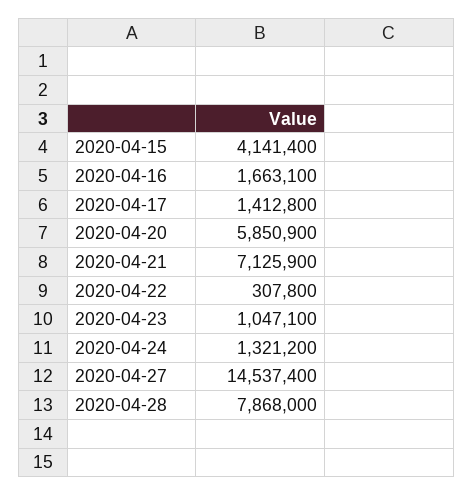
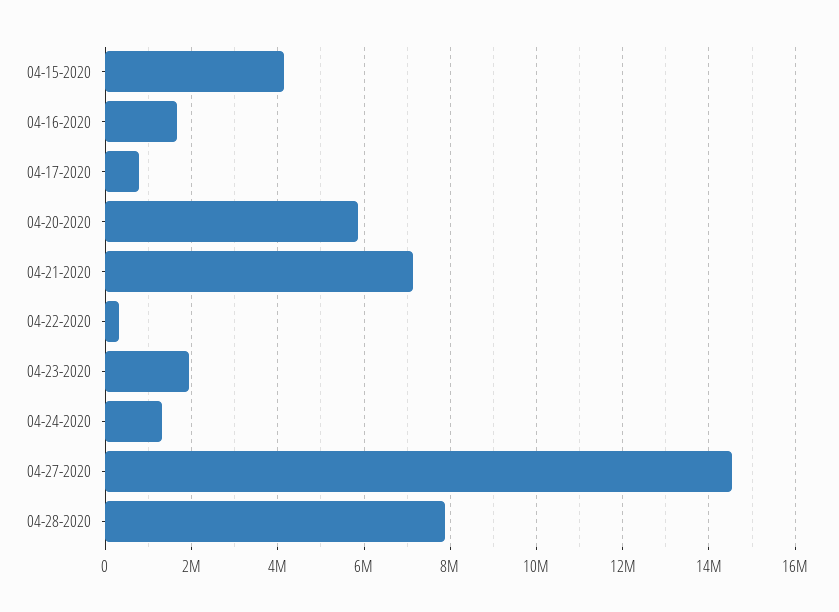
2020-04-17: 1412800 -> 800000
2020-04-23: 1047100 -> 2000000

